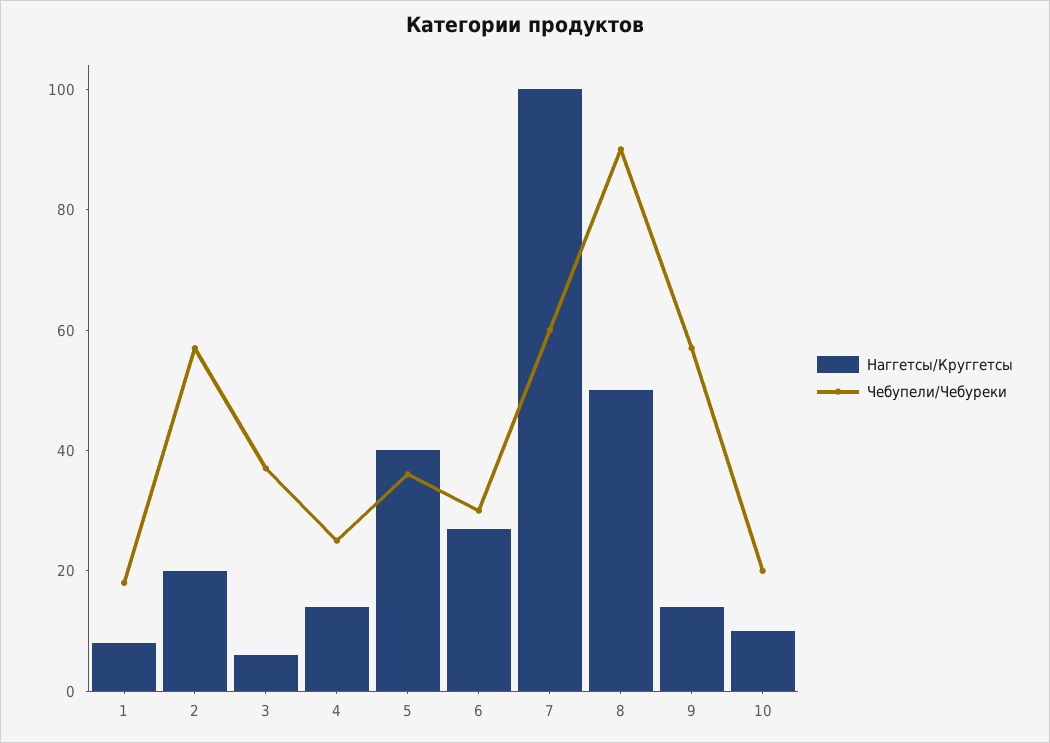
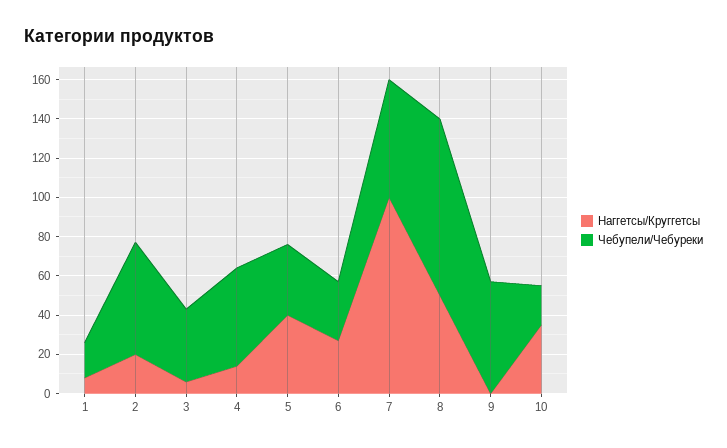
Чебупели/Чебуреки, 4: 25 -> 50
Наггетсы/Круггетсы, 9: 15 -> 0
Наггетсы/Круггетсы, 10: 10 -> 35

